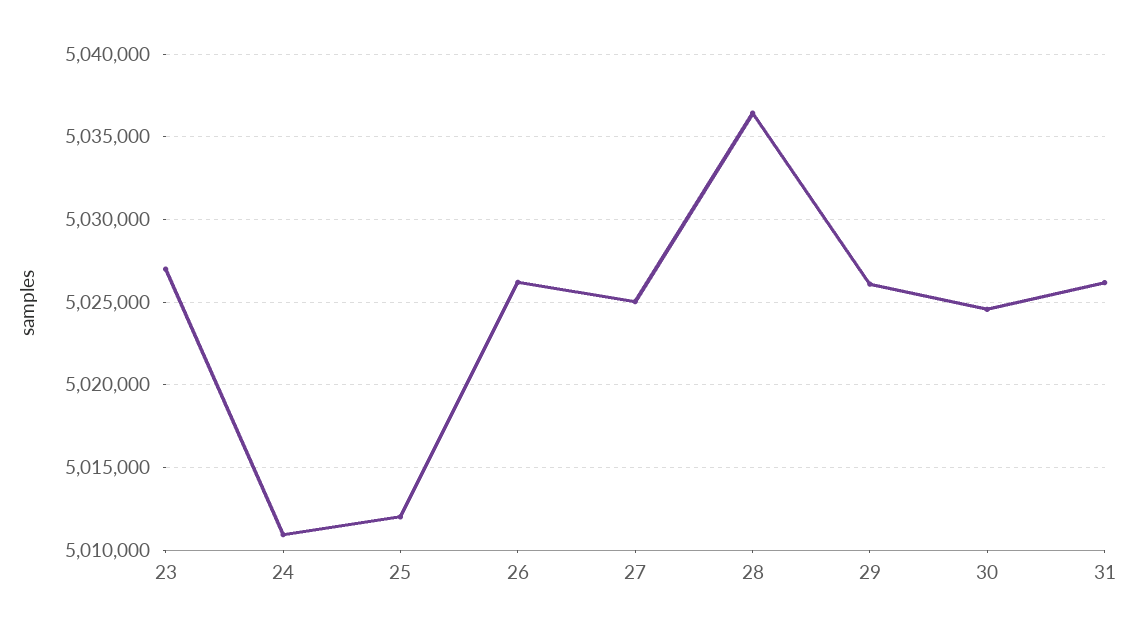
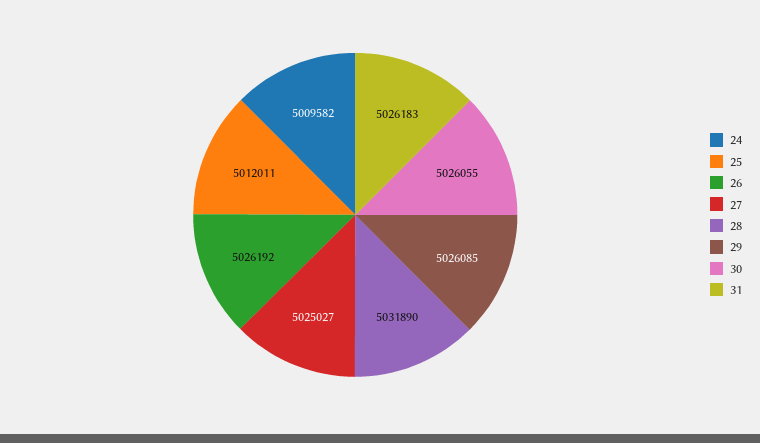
23: 5027000 -> none
24: 5011000 -> 5009582
28: 5036500 -> 5031890
30: 5024500 -> 5026055

